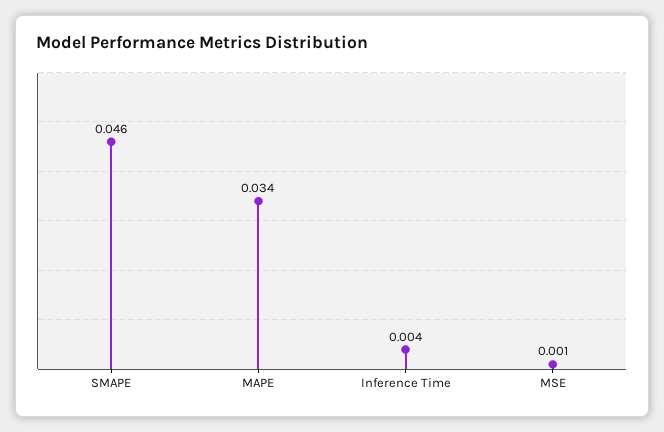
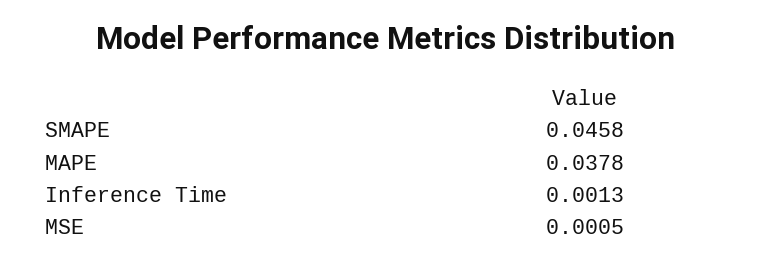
MAPE: 0.034 -> 0.0378
Inference Time: 0.004 -> 0.0013

